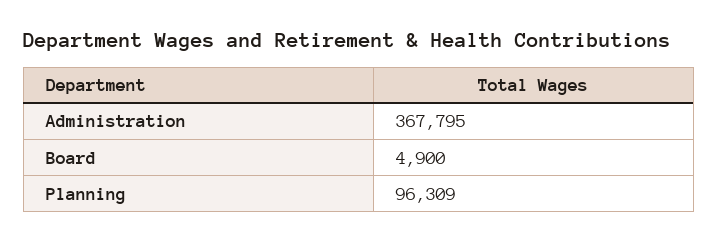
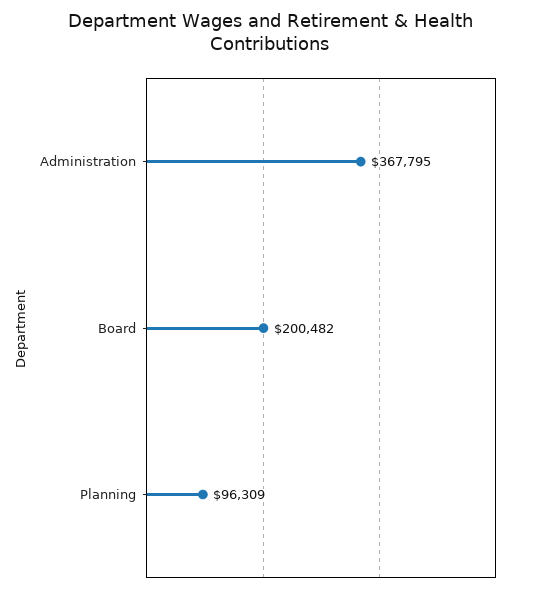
Board: 4900 -> 200482

